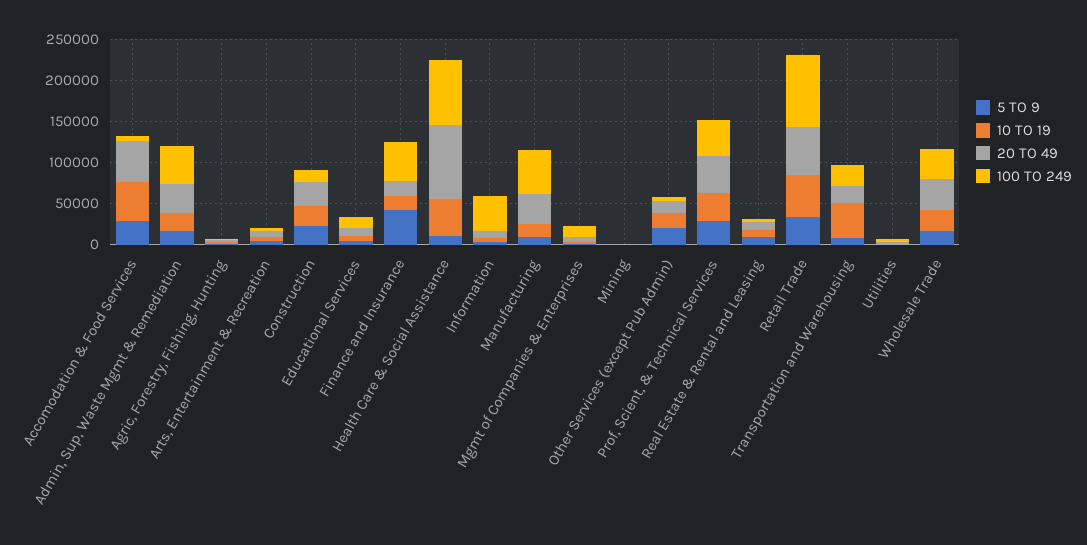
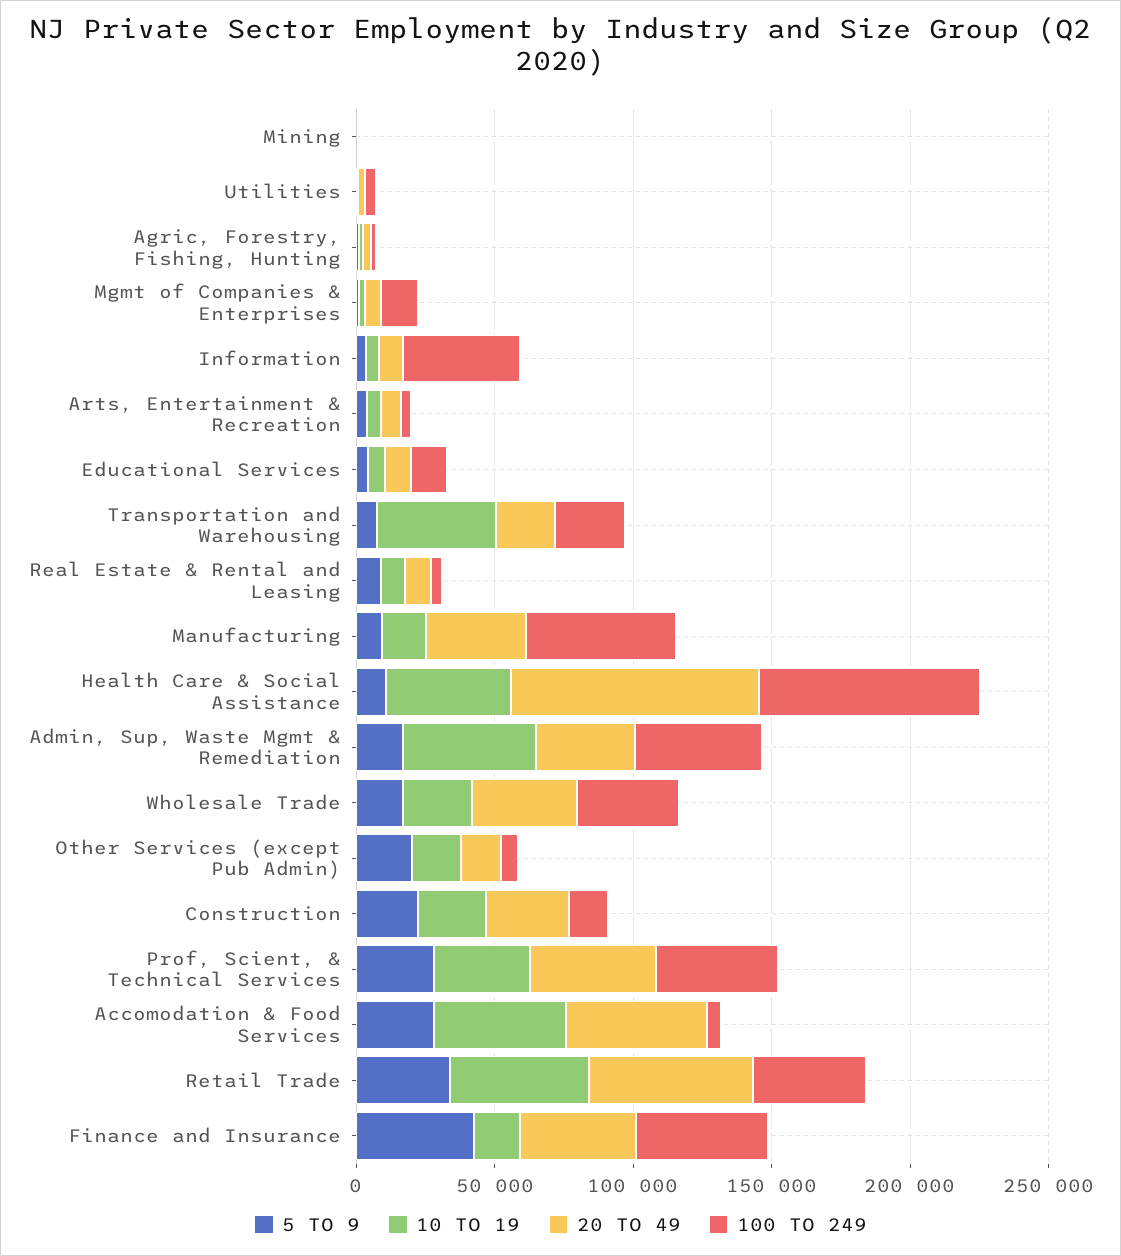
10 TO 19, Admin, Sup, Waste Mgmt & Remediation: 20000 -> 50000
20 TO 49, Finance and Insurance: 20000 -> 40000
100 TO 249, Retail Trade: 90000 -> 40000

